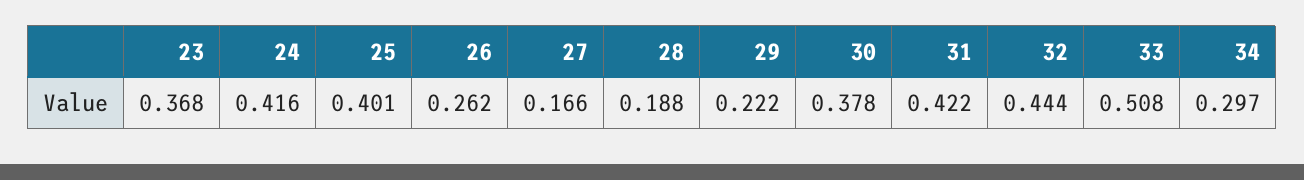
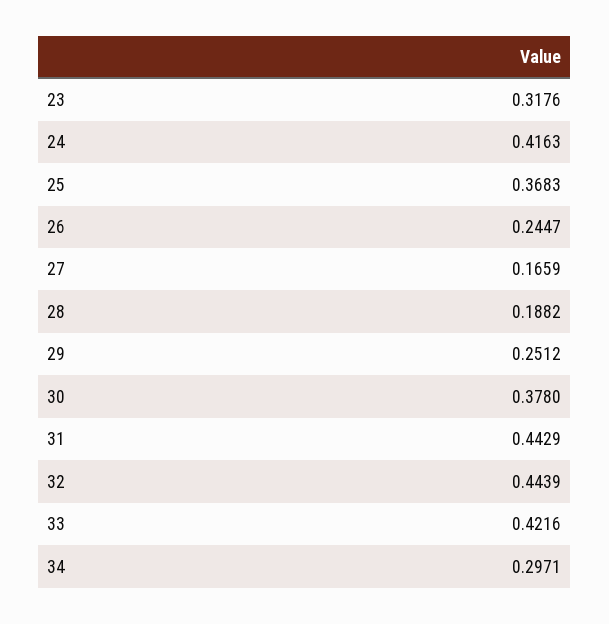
23: 0.368 -> 0.3176
25: 0.401 -> 0.3683
26: 0.262 -> 0.2447
29: 0.222 -> 0.2512
31: 0.422 -> 0.4429
33: 0.508 -> 0.4216

